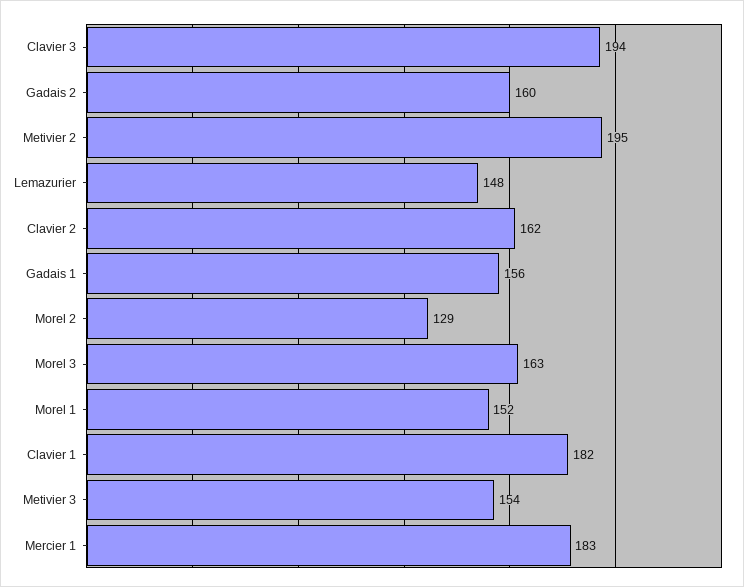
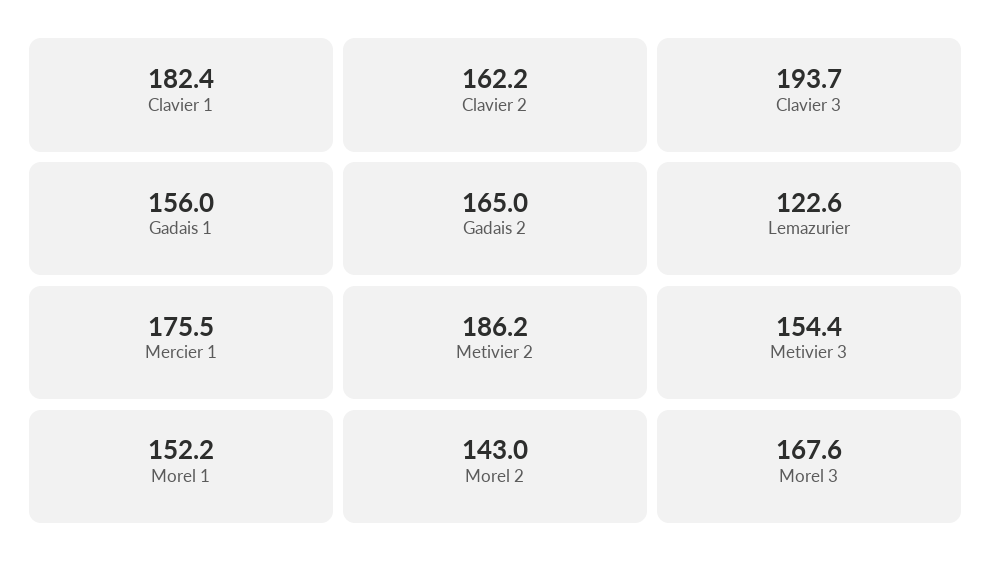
Gadais 2: 160 -> 165
Metivier 2: 195 -> 186.2
Lemazurier: 148 -> 122.6
Morel 2: 129 -> 143
Morel 3: 163 -> 167.6
Mercier 1: 183 -> 175.5

